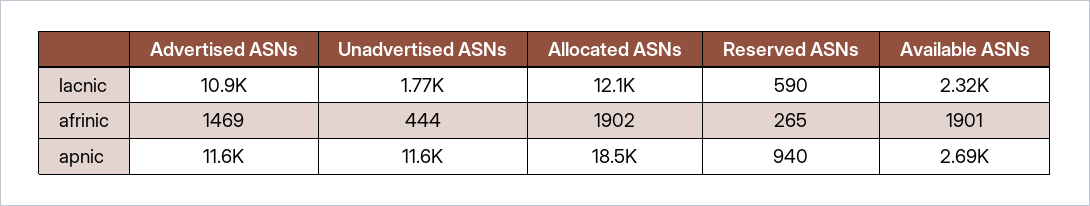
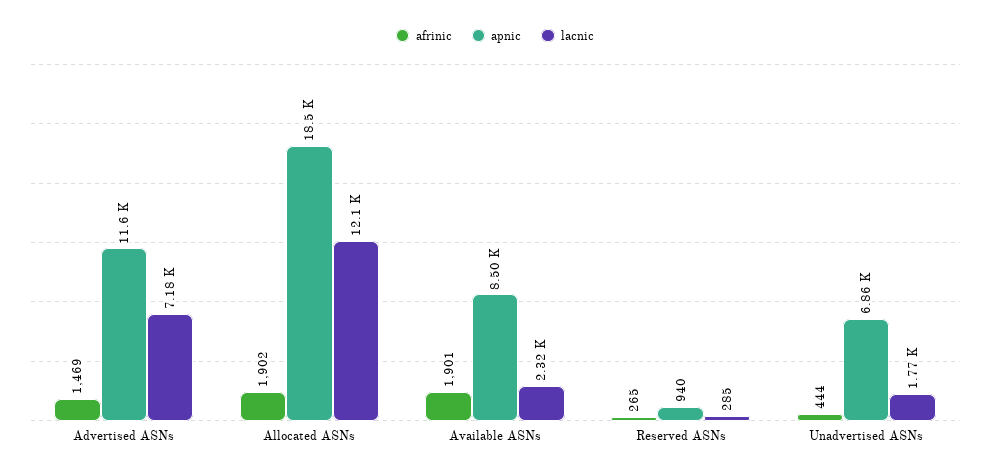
lacnic, Advertised ASNs: 10900 -> 7180
lacnic, Reserved ASNs: 590 -> 285
apnic, Unadvertised ASNs: 11600 -> 6860
apnic, Available ASNs: 2690 -> 8500

